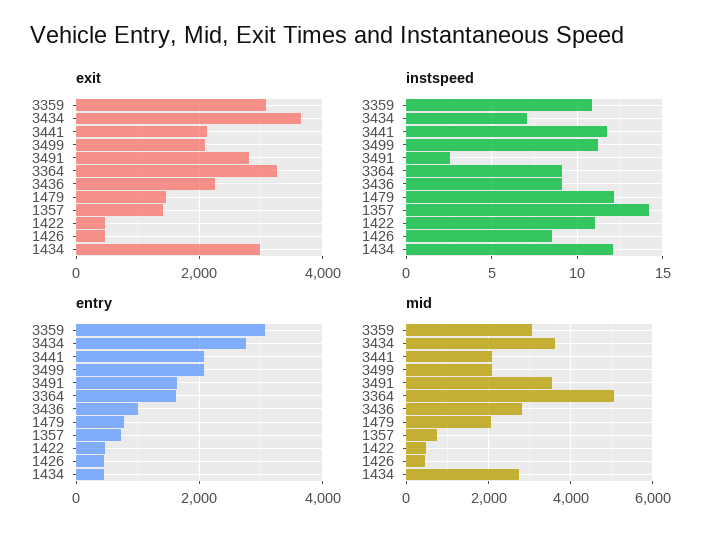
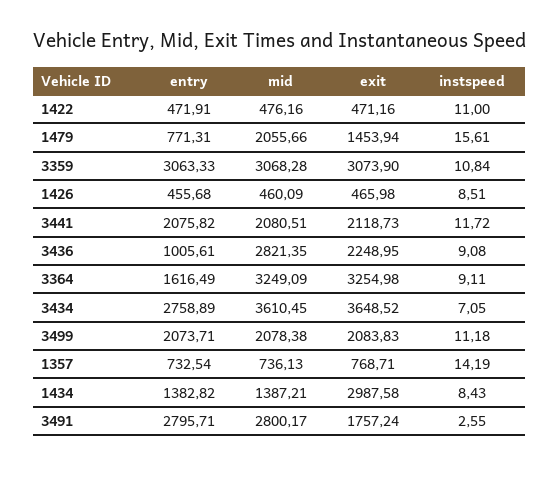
exit, 3491: 2800 -> 1757.24
exit, 1357: 1400 -> 768.71
instspeed, 1479: 12 -> 15.61
instspeed, 1434: 12 -> 8.43
entry, 3491: 1600 -> 2795.71
entry, 1434: 400 -> 1382.82
mid, 3491: 3600 -> 2800.17
mid, 3364: 5000 -> 3249.09
mid, 1434: 2800 -> 1387.21

